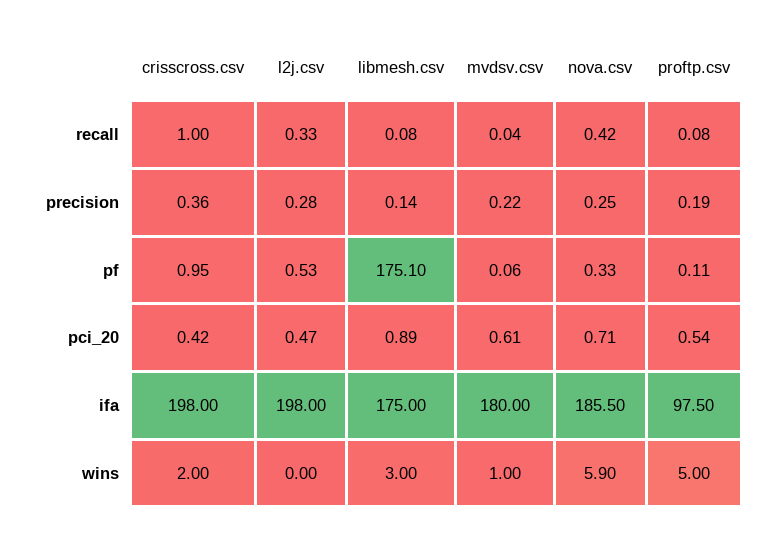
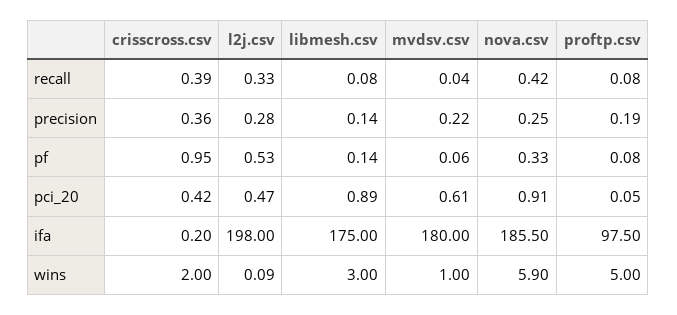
crisscross.csv, recall: 1 -> 0.39
libmesh.csv, pf: 175.1 -> 0.14
proftp.csv, pf: 0.11 -> 0.08
nova.csv, pci_20: 0.71 -> 0.91
proftp.csv, pci_20: 0.54 -> 0.05
crisscross.csv, ifa: 198 -> 0.2
l2j.csv, wins: 0 -> 0.09

